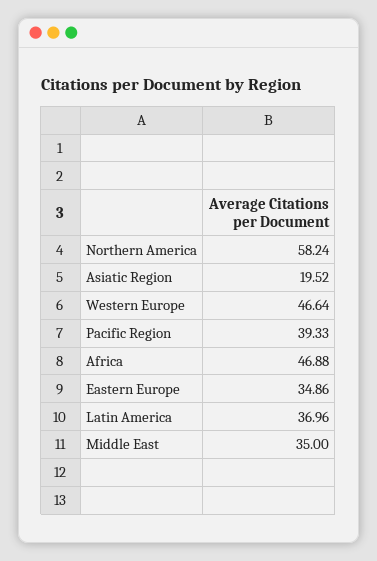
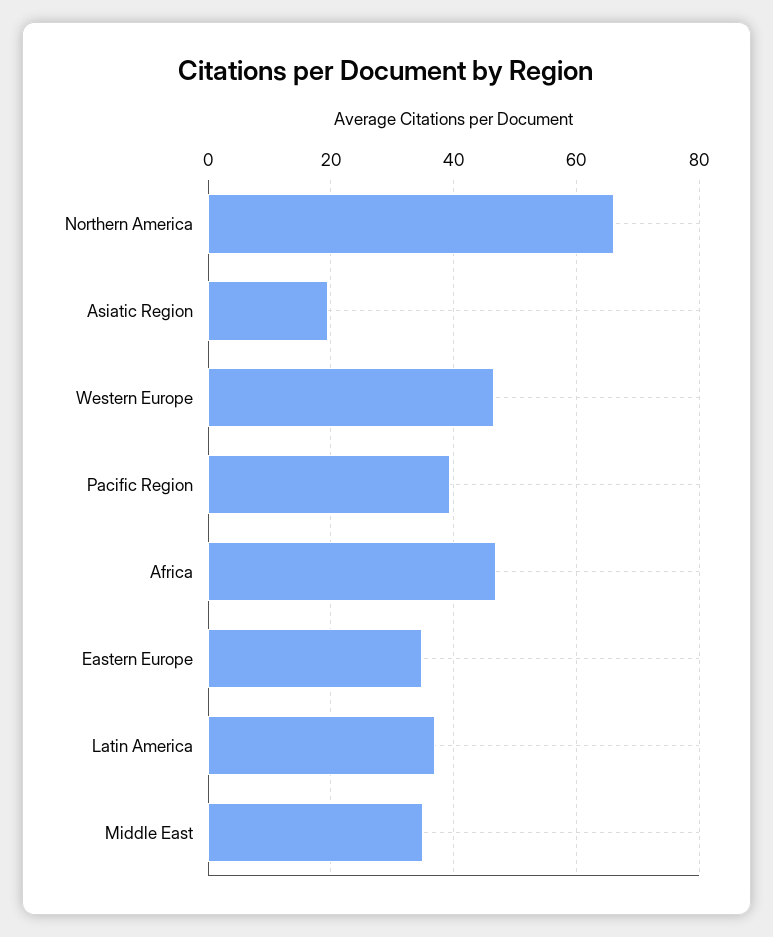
Northern America: 58.24 -> 66

